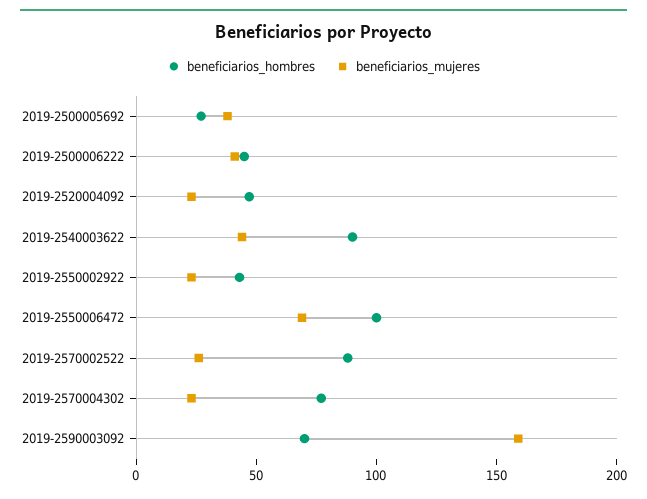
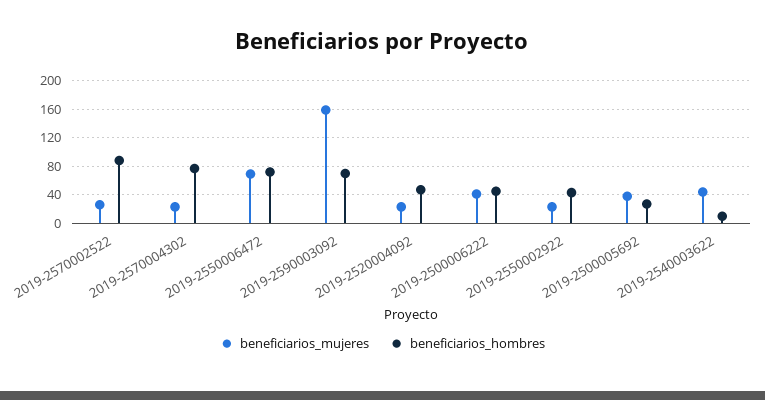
beneficiarios_hombres, 2019-2540003622: 90 -> 10
beneficiarios_hombres, 2019-2550006472: 100 -> 70

